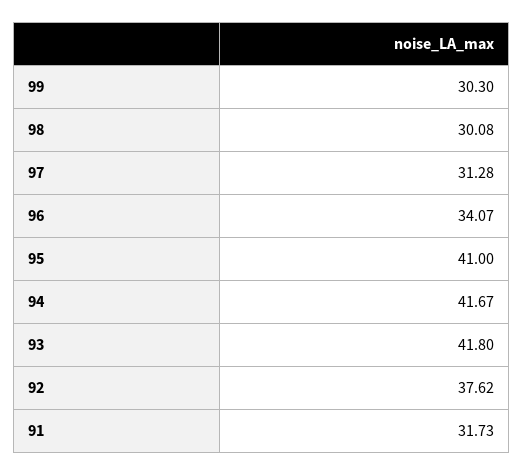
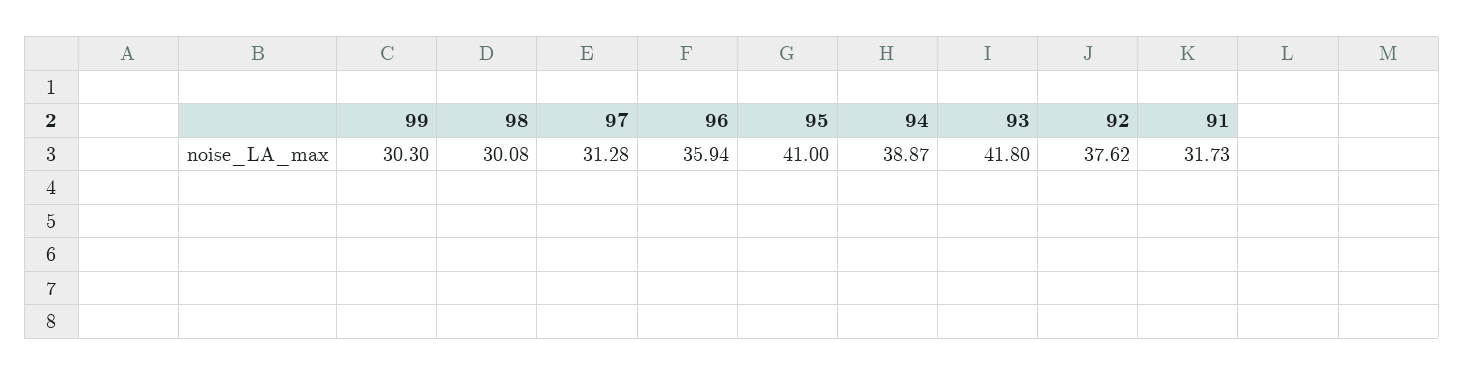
96: 34.07 -> 35.94
94: 41.67 -> 38.87

